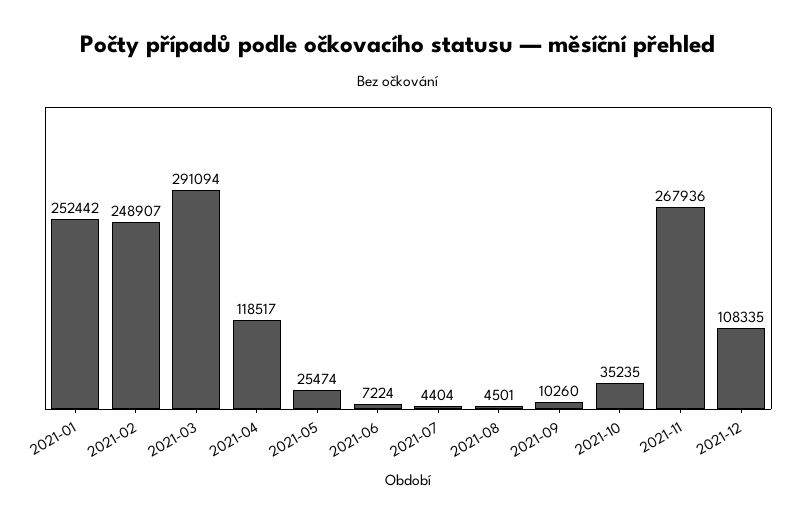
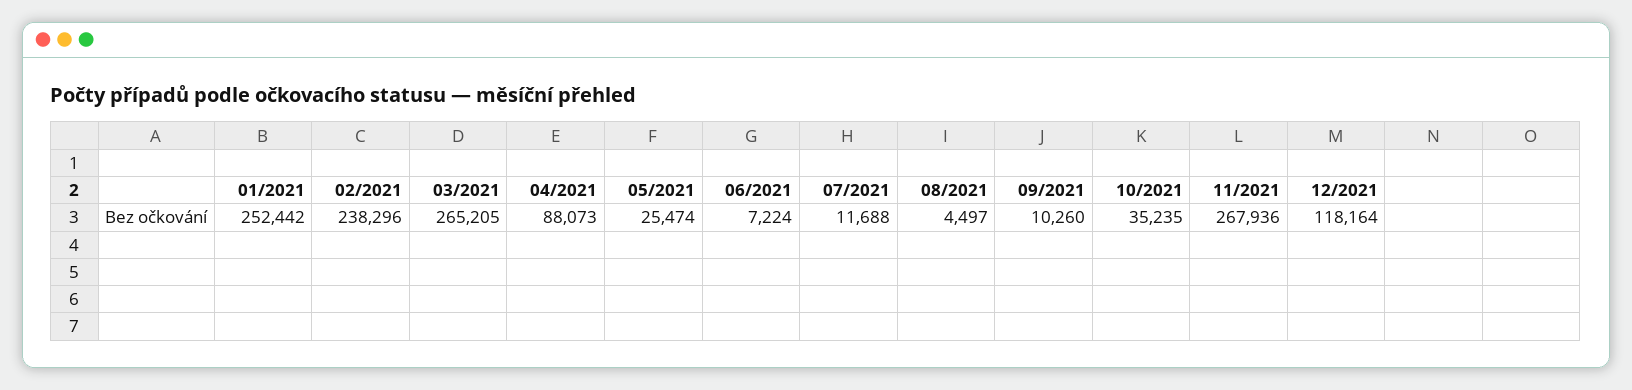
2021-02: 248907 -> 238296
2021-03: 291094 -> 265205
2021-04: 118517 -> 88073
2021-07: 4404 -> 11688
2021-08: 4501 -> 4497
2021-12: 108335 -> 118164

